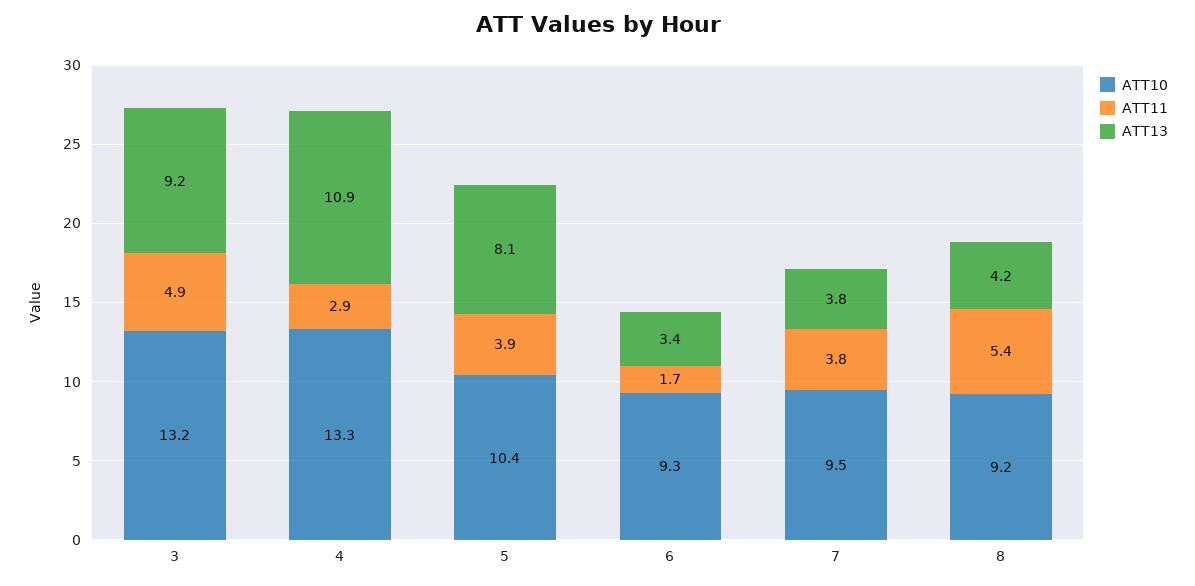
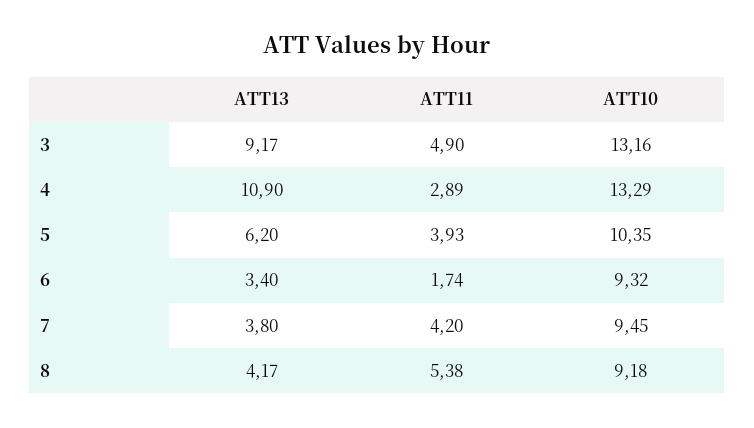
ATT13, 5: 8.1 -> 6.2
ATT11, 7: 3.8 -> 4.2

